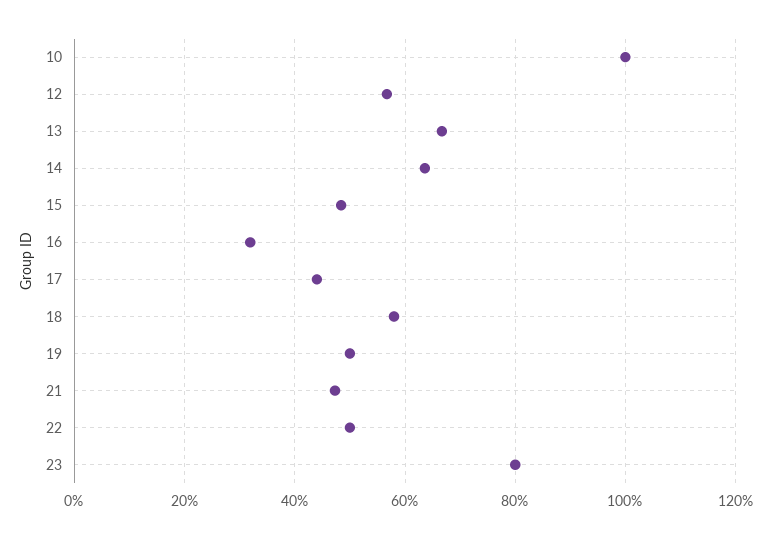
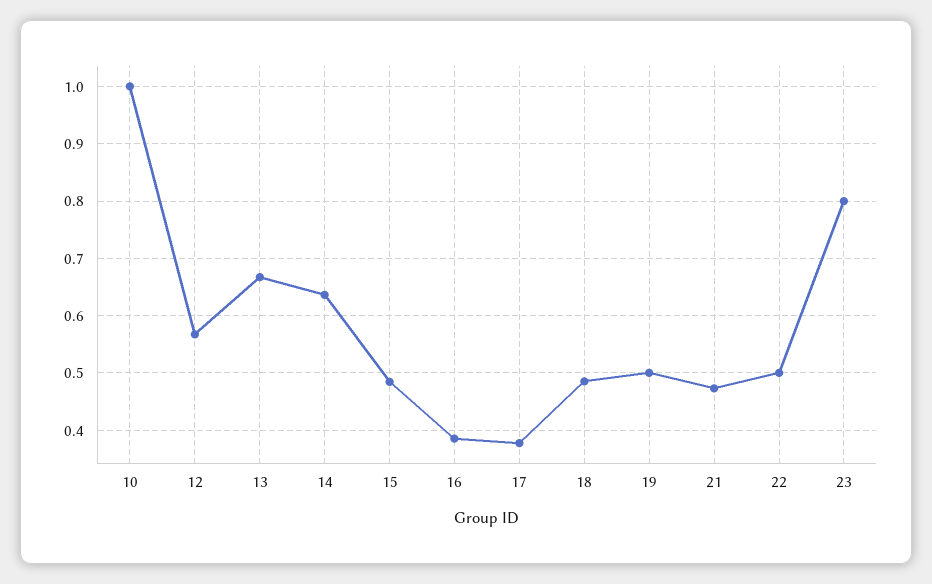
16: 0.32 -> 0.38
17: 0.44 -> 0.38
18: 0.58 -> 0.48

